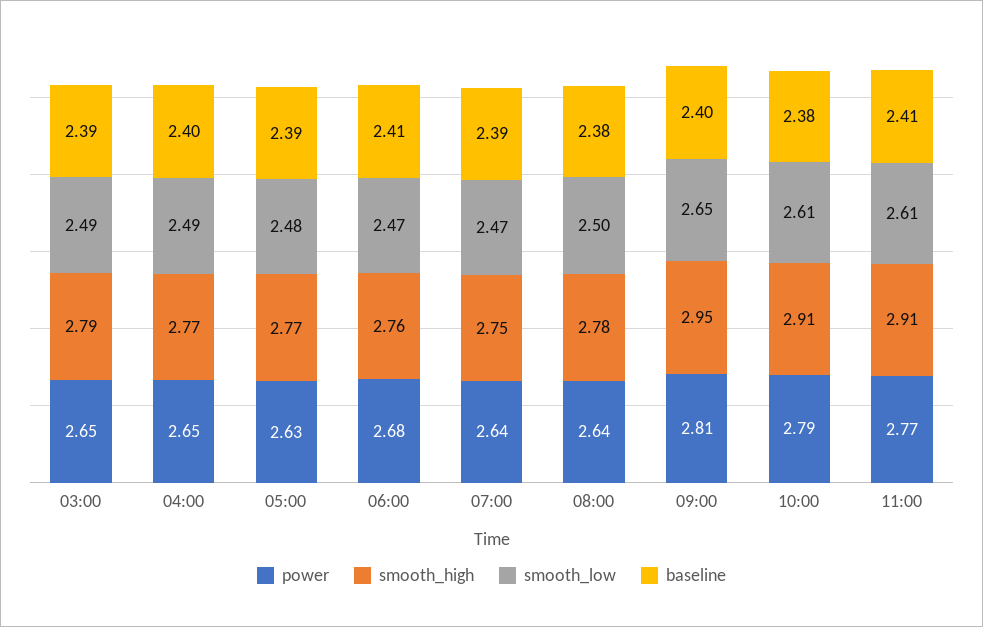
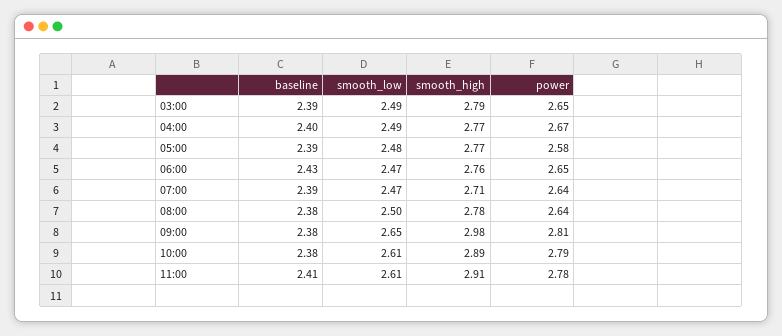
power, 04:00: 2.65 -> 2.67
power, 05:00: 2.63 -> 2.58
power, 06:00: 2.68 -> 2.65
baseline, 06:00: 2.41 -> 2.43
smooth_high, 07:00: 2.75 -> 2.71
smooth_high, 09:00: 2.95 -> 2.98
baseline, 09:00: 2.4 -> 2.38
smooth_high, 10:00: 2.91 -> 2.89
power, 11:00: 2.77 -> 2.78

